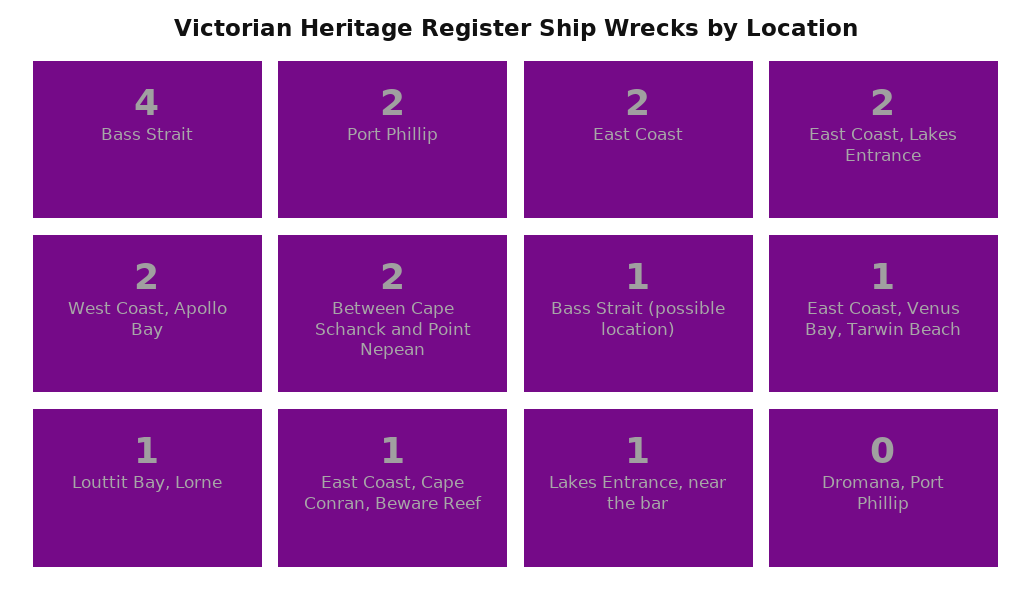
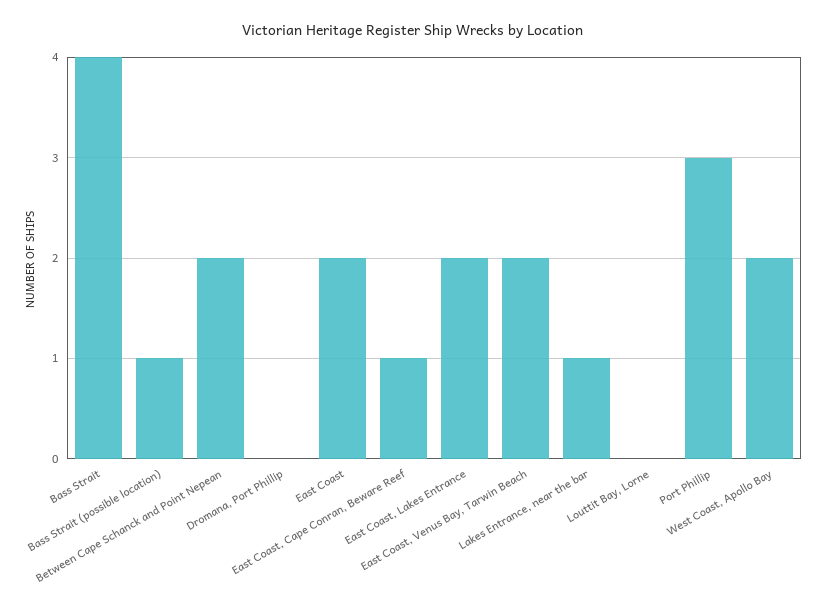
Port Phillip: 2 -> 3
East Coast, Venus Bay, Tarwin Beach: 1 -> 2
Louttit Bay, Lorne: 1 -> 0

